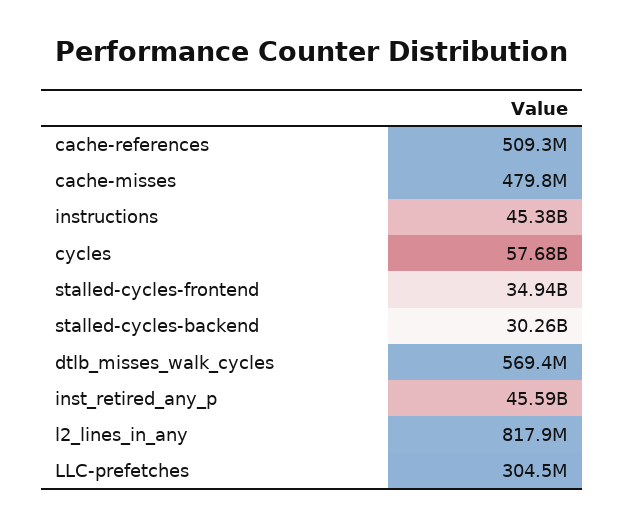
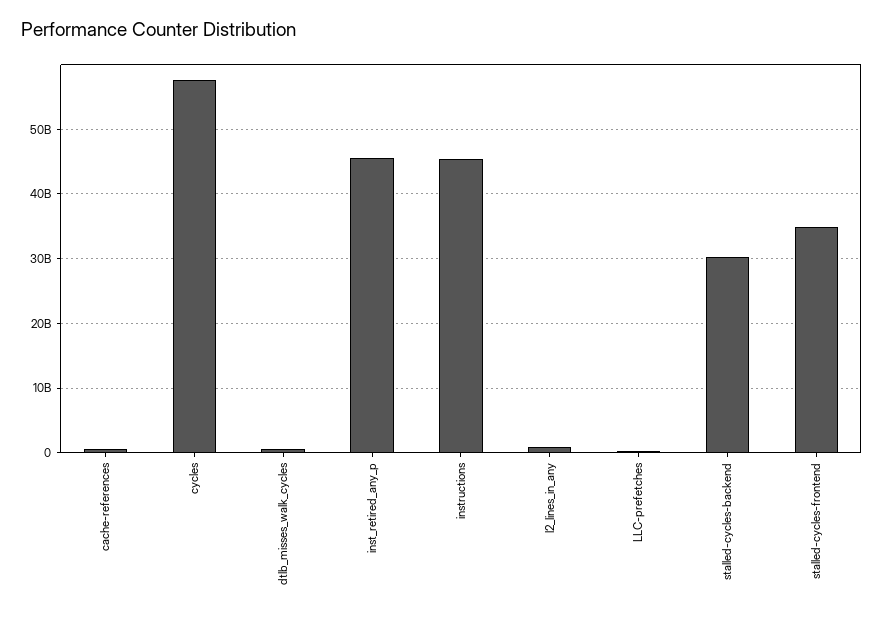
cache-misses: 479800000 -> none

